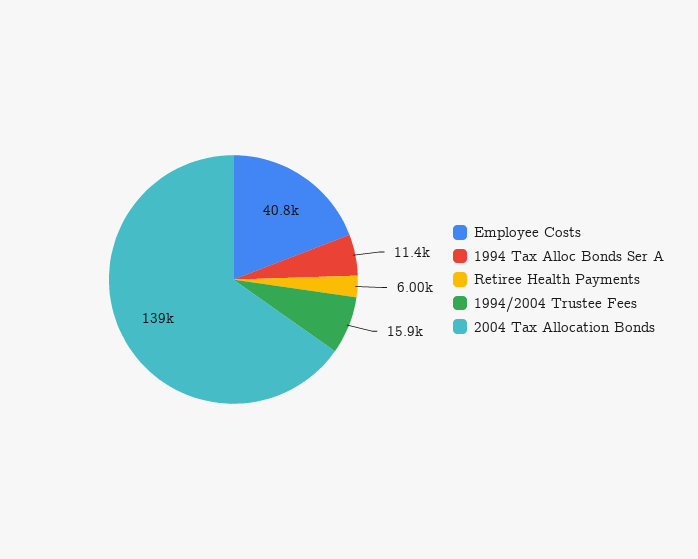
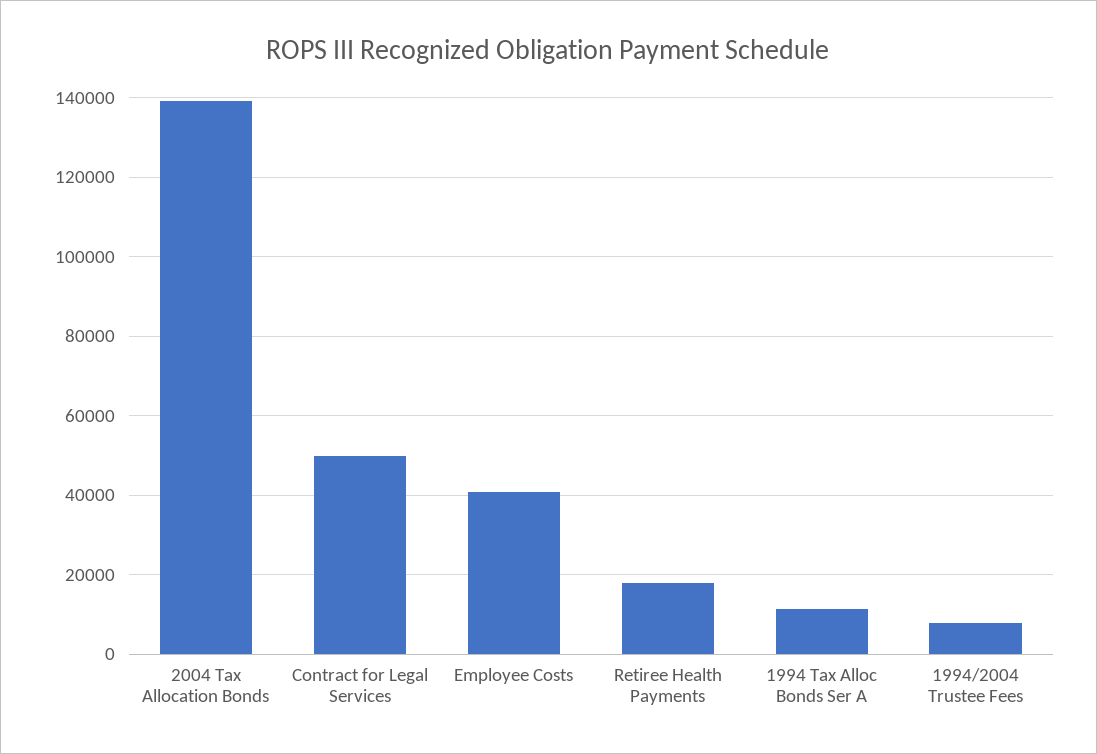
Retiree Health Payments: 6000 -> 18000
1994/2004 Trustee Fees: 15900 -> 8000
Contract for Legal Services: none -> 50000

